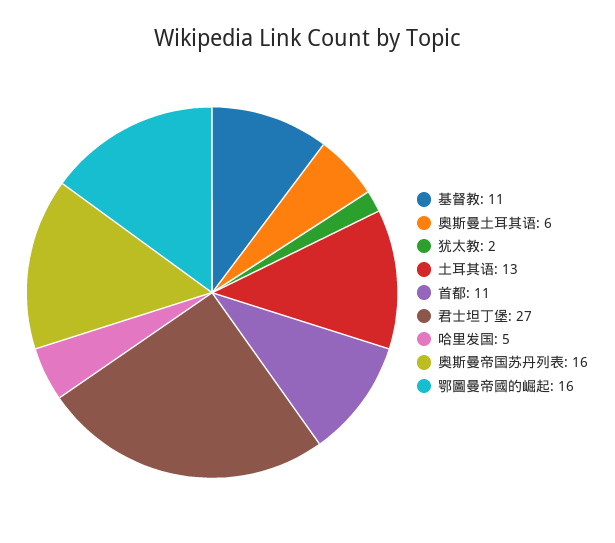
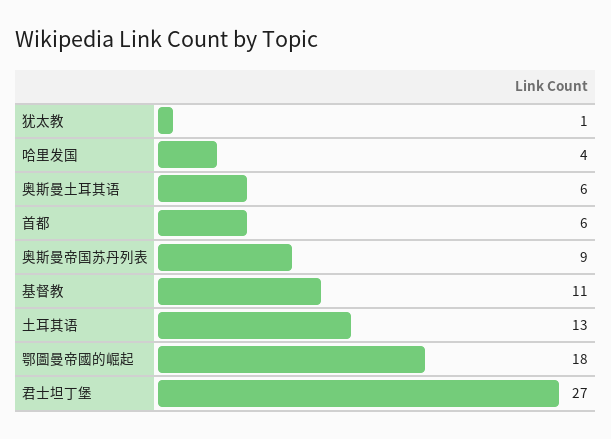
犹太教: 2 -> 1
首都: 11 -> 6
哈里发国: 5 -> 4
奥斯曼帝国苏丹列表: 16 -> 9
鄂圖曼帝國的崛起: 16 -> 18

